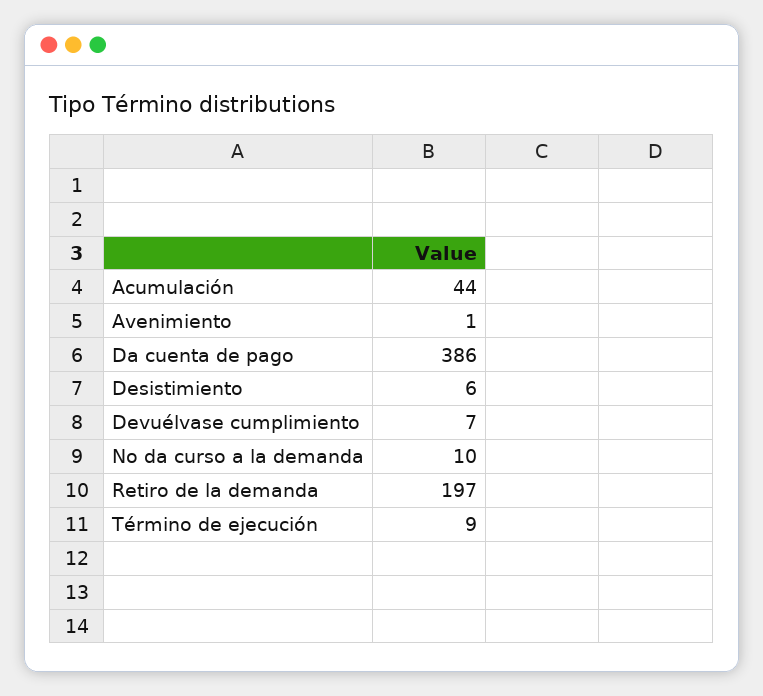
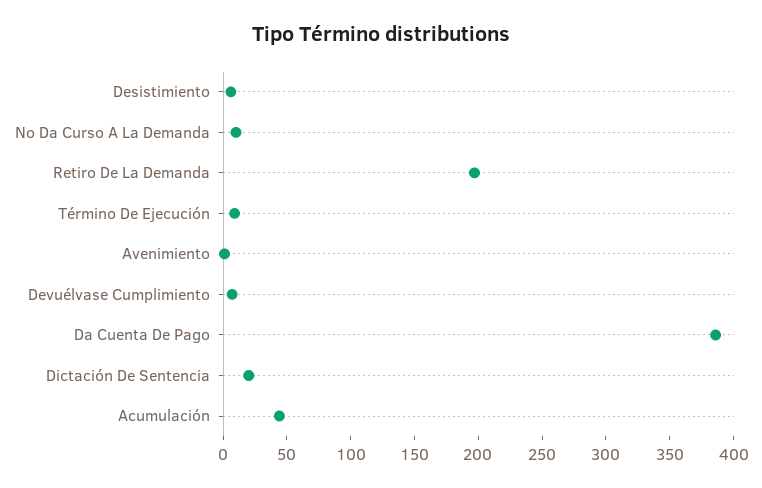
Dictación De Sentencia: none -> 20

